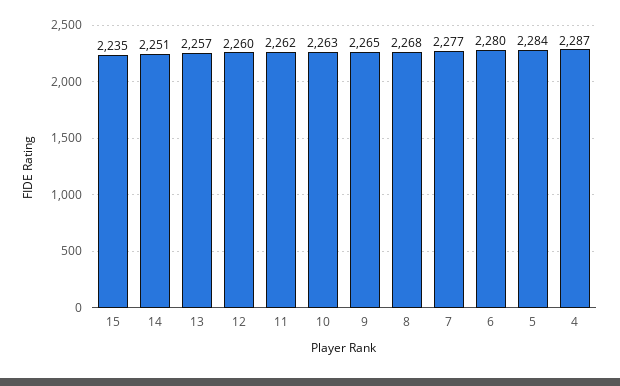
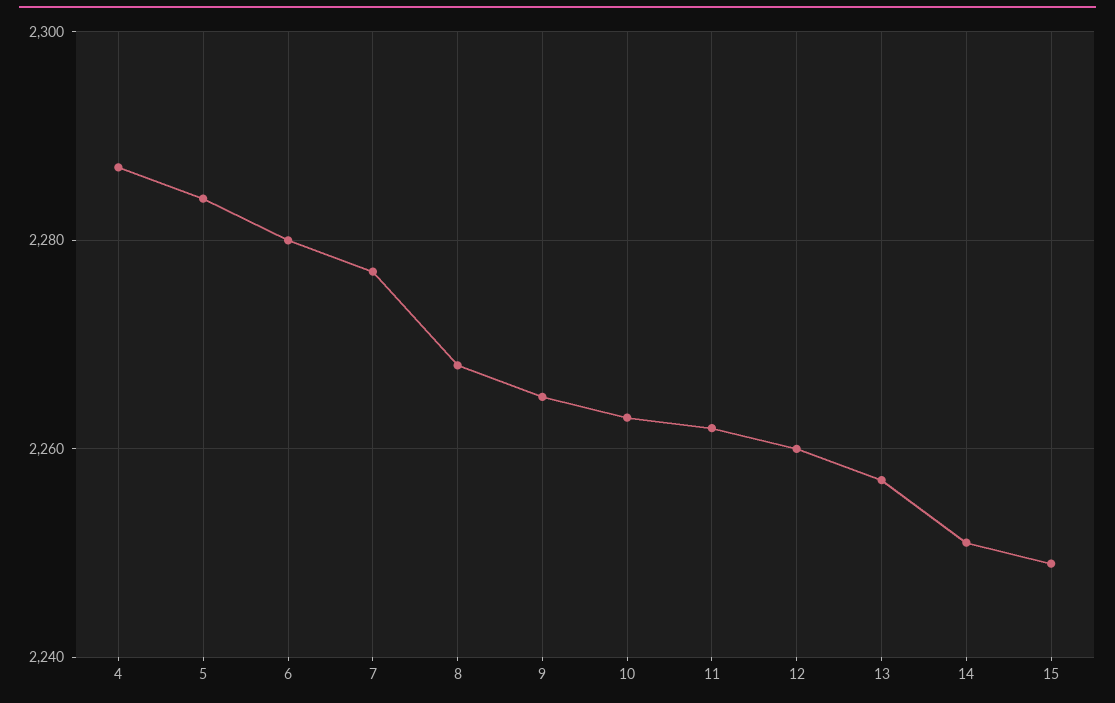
15: 2235 -> 2250

